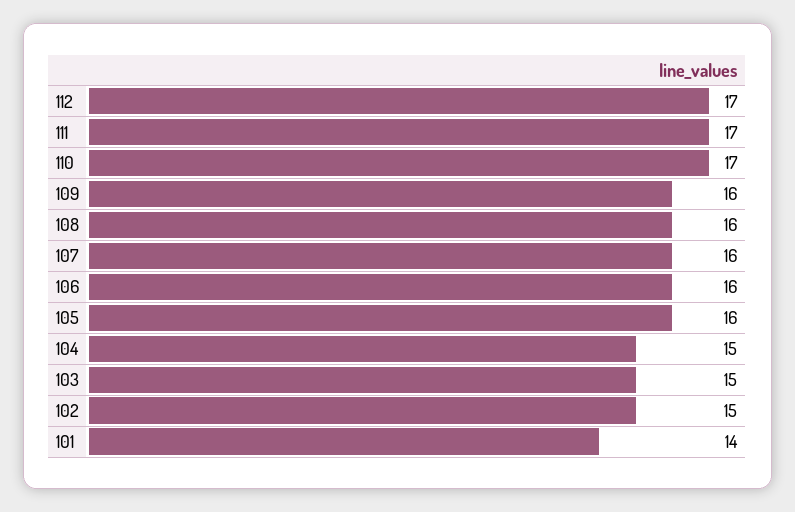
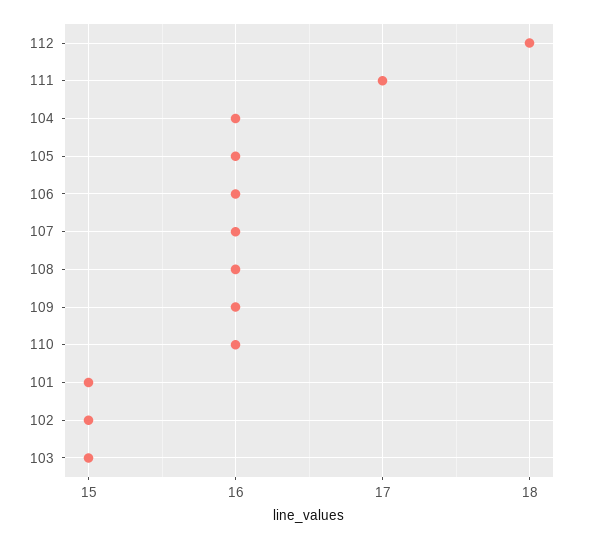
112: 17 -> 18
110: 17 -> 16
104: 15 -> 16
101: 14 -> 15

